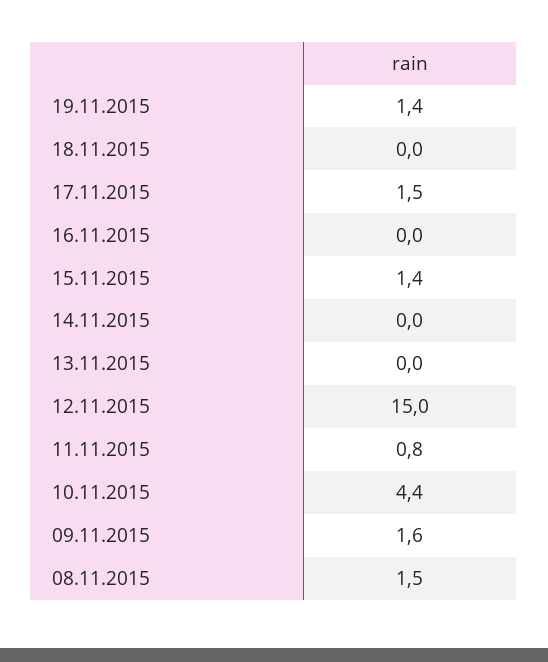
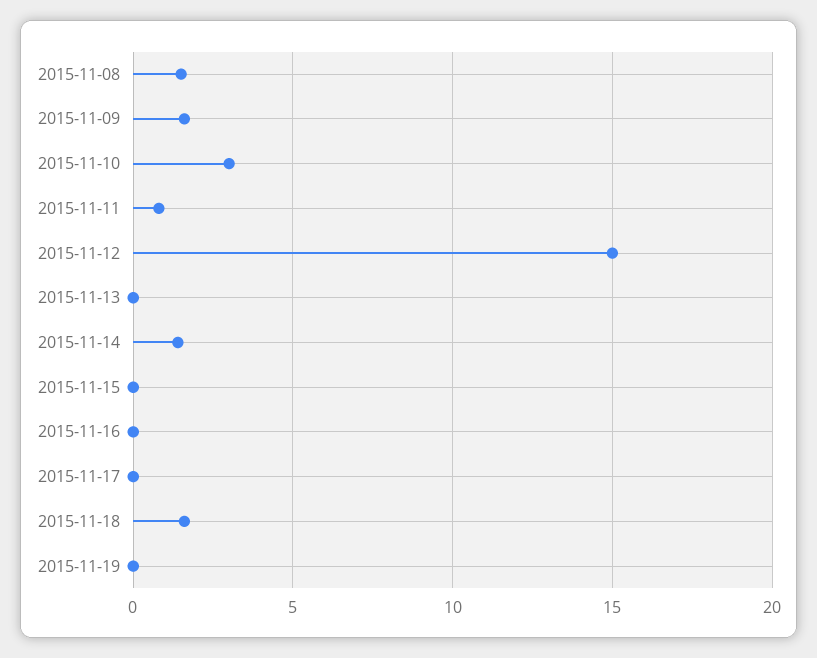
19.11.2015: 1.4 -> 0
18.11.2015: 0 -> 1.5
17.11.2015: 1.5 -> 0
15.11.2015: 1.4 -> 0
14.11.2015: 0 -> 1.5
10.11.2015: 4.4 -> 3

